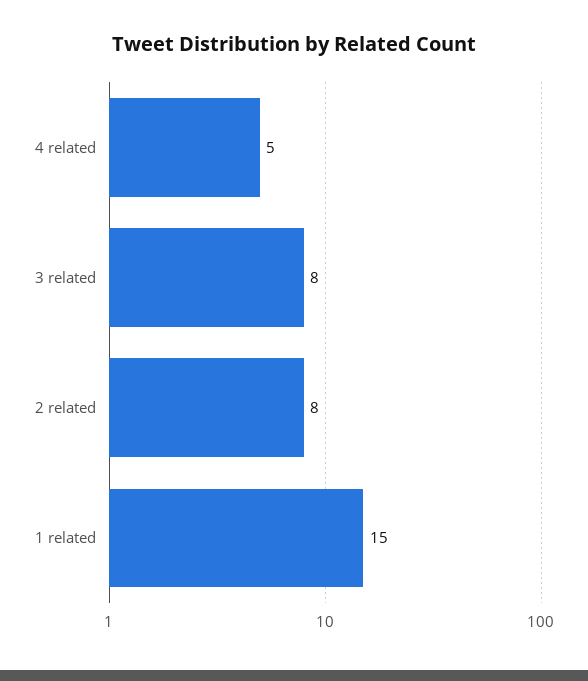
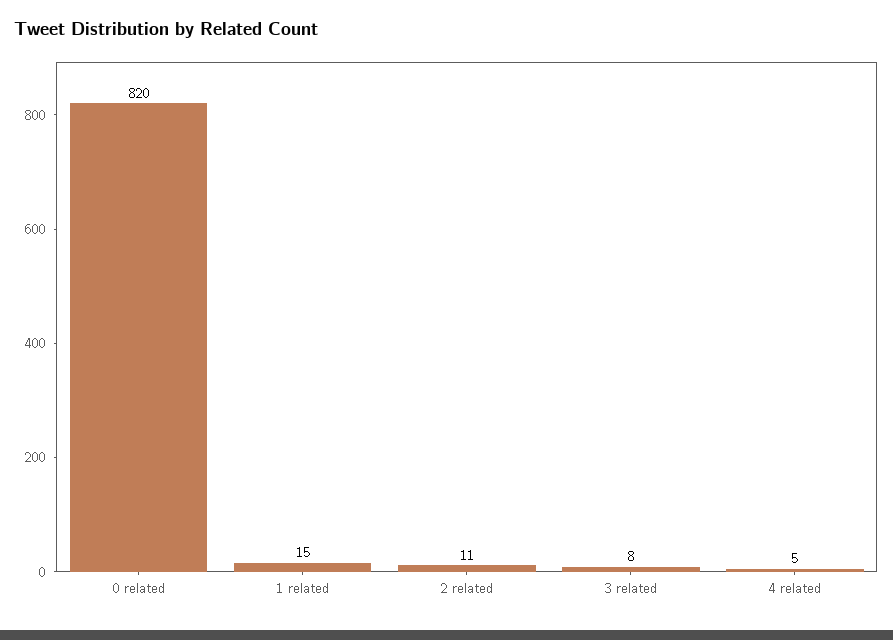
2 related: 8 -> 11
0 related: none -> 820

